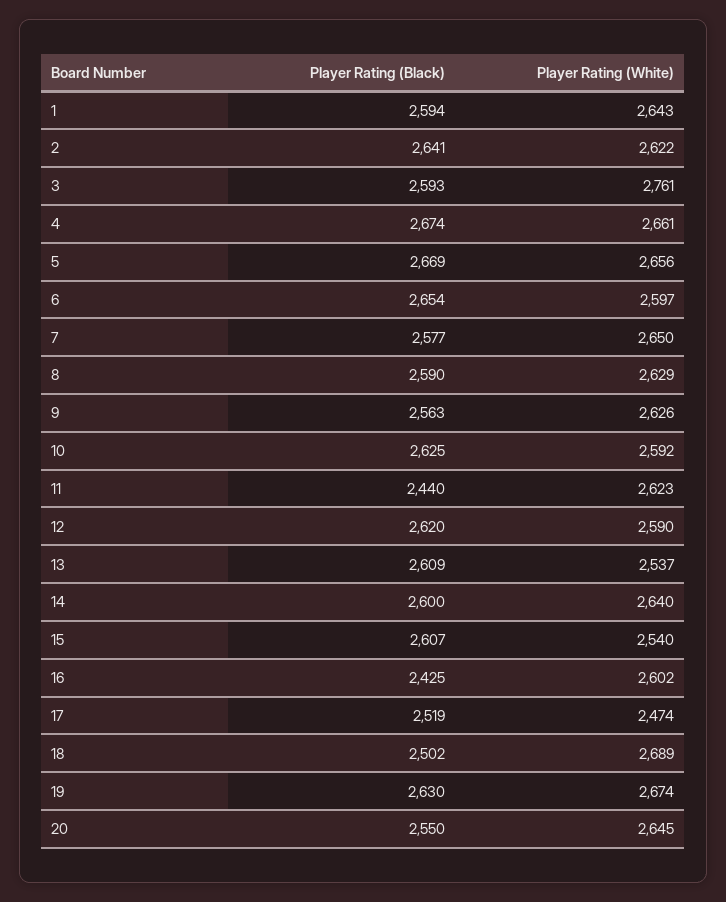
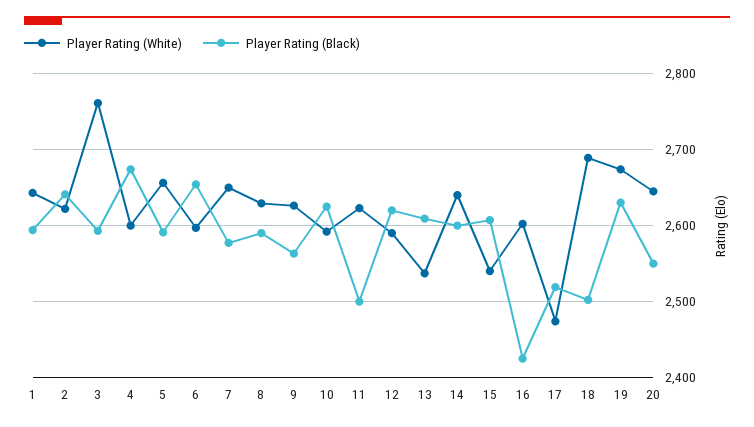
Player Rating (White), 4: 2661 -> 2600
Player Rating (Black), 5: 2669 -> 2590
Player Rating (Black), 11: 2440 -> 2500

